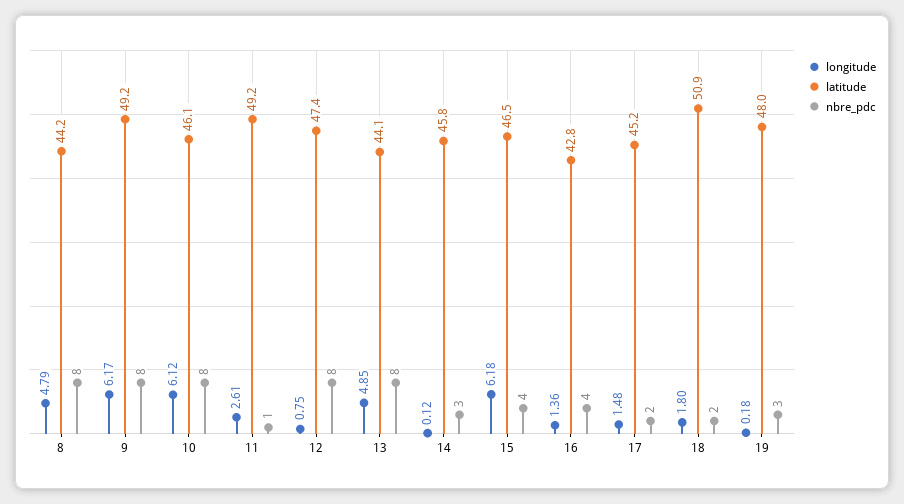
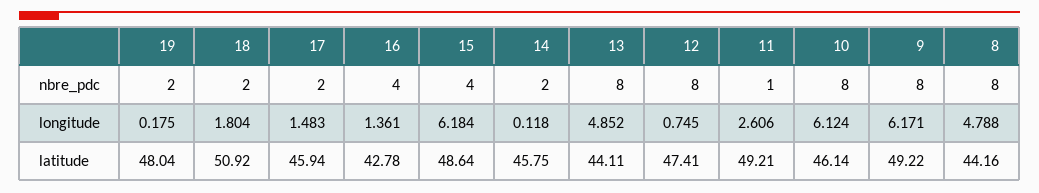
nbre_pdc, 14: 3 -> 2
latitude, 15: 46.5 -> 48.64
latitude, 17: 45.2 -> 45.94
nbre_pdc, 19: 3 -> 2

